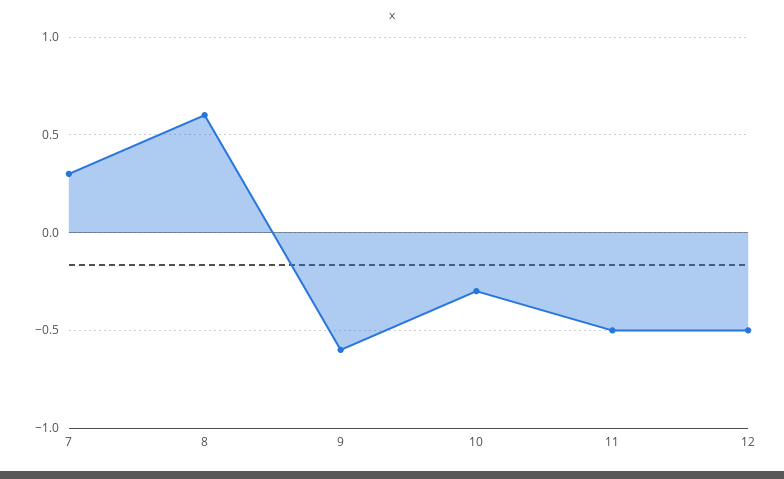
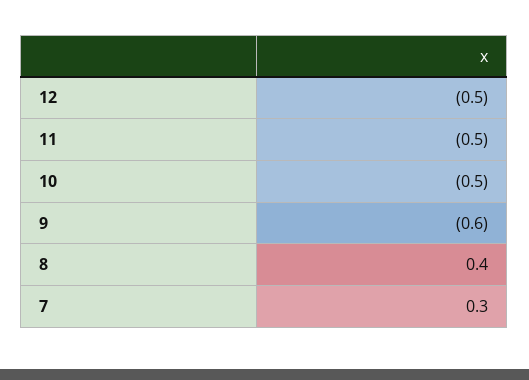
8: 0.6 -> 0.4
10: -0.3 -> -0.5

